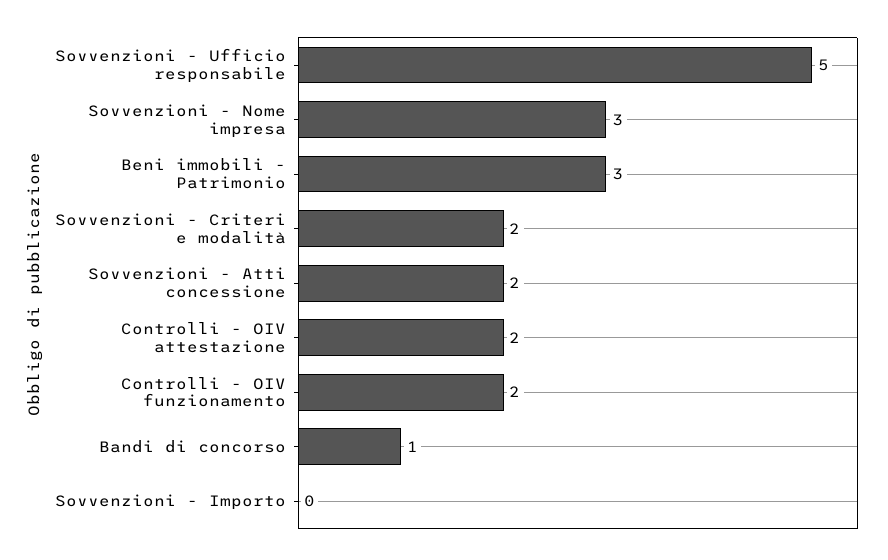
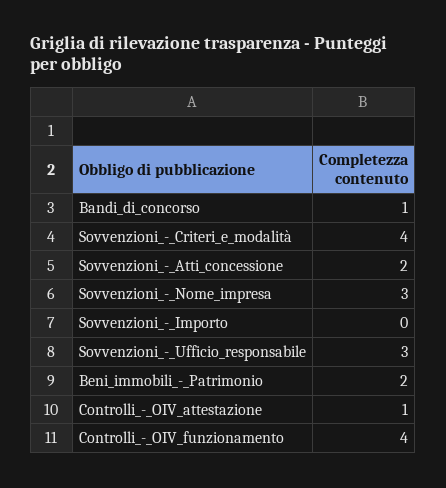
Sovvenzioni - Ufficio responsabile: 5 -> 3
Beni immobili - Patrimonio: 3 -> 2
Sovvenzioni - Criteri e modalità: 2 -> 4
Controlli - OIV attestazione: 2 -> 1
Controlli - OIV funzionamento: 2 -> 4

